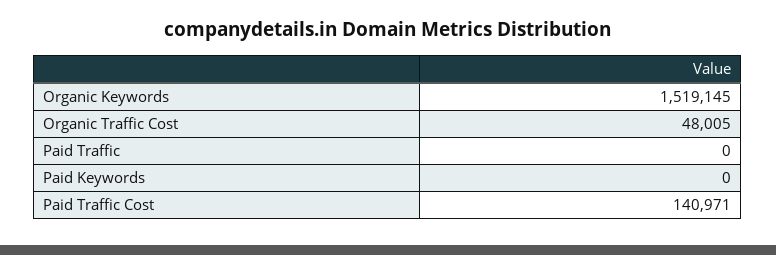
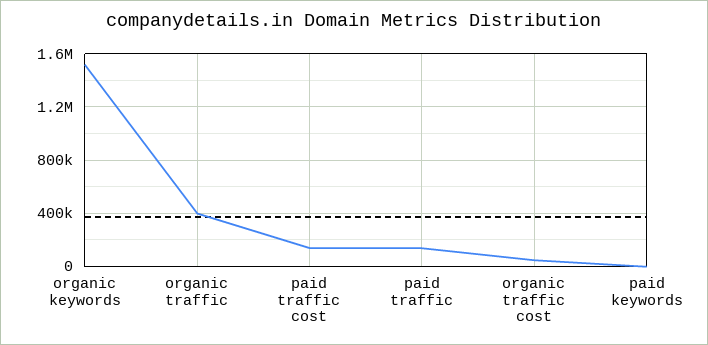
Paid Traffic: 0 -> 150000
organic traffic: none -> 400000

